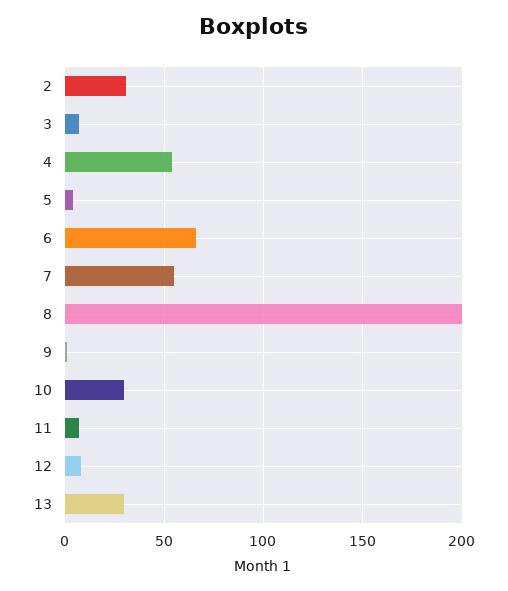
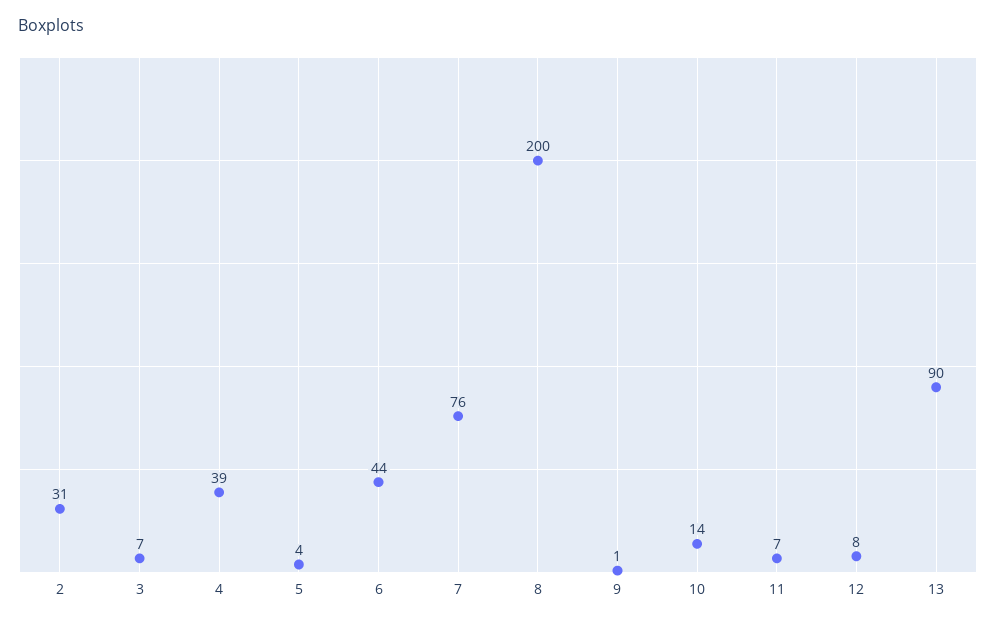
4: 55 -> 39
6: 65 -> 44
7: 55 -> 76
10: 30 -> 14
13: 30 -> 90

